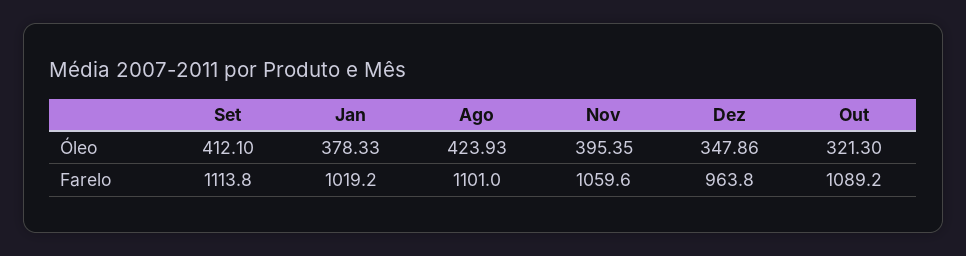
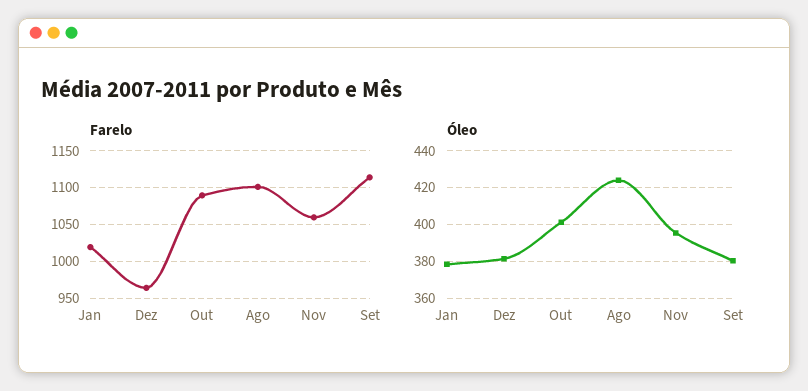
Óleo, Set: 412.1 -> 380
Óleo, Dez: 347.86 -> 380
Óleo, Out: 321.3 -> 400

